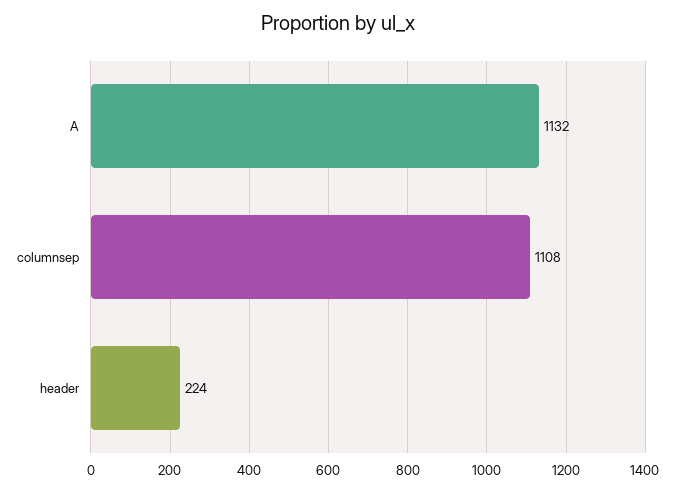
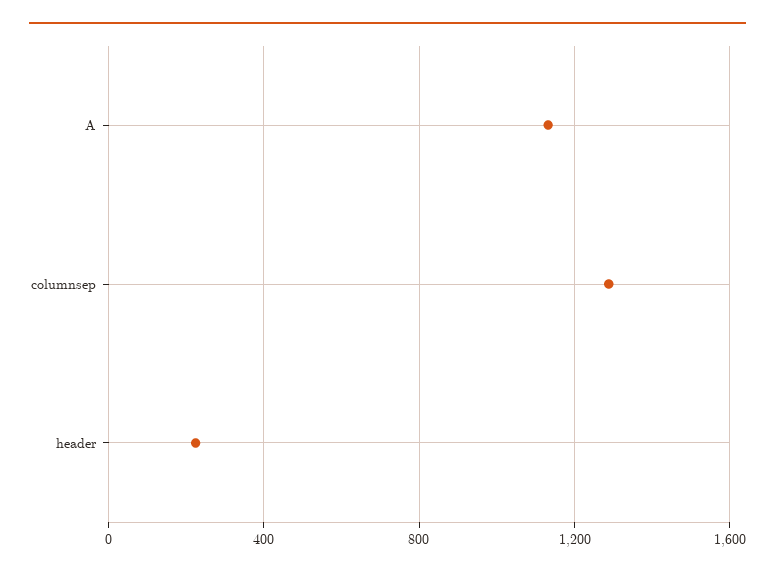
columnsep: 1108 -> 1300

